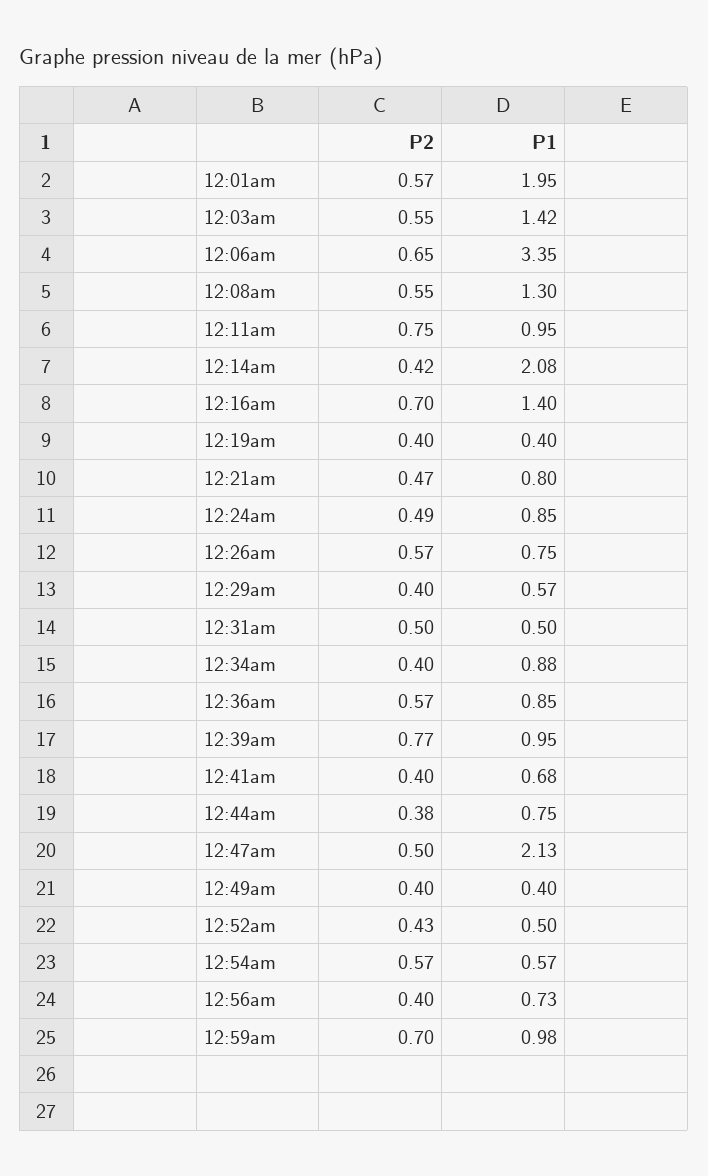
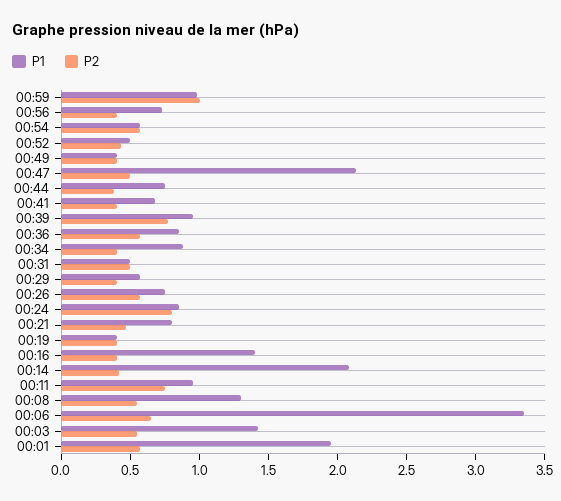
P2, 12:16am: 0.7 -> 0.4
P2, 12:24am: 0.49 -> 0.8
P2, 12:59am: 0.7 -> 1

